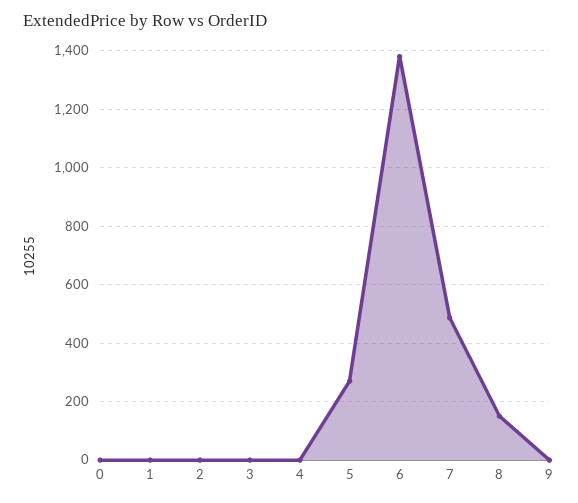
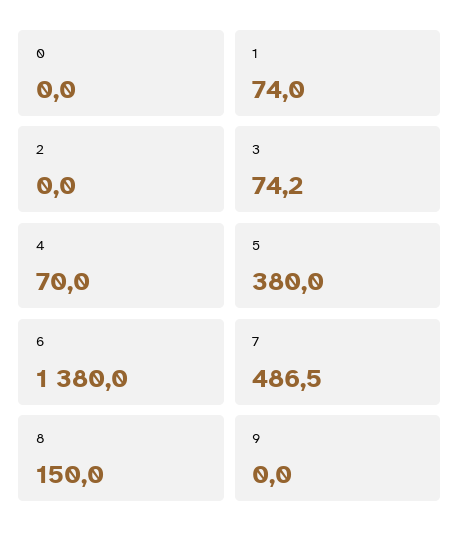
1: 0 -> 74
3: 0 -> 74.2
4: 0 -> 70
5: 275 -> 380

